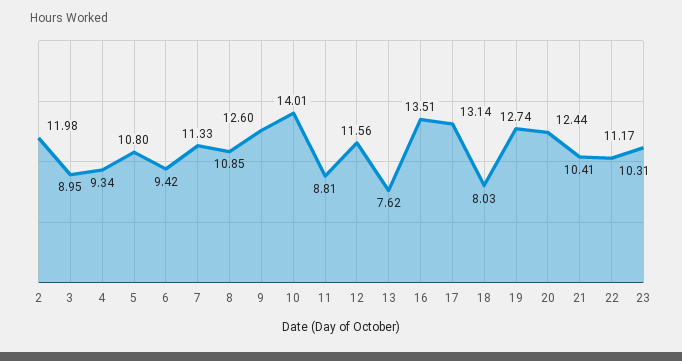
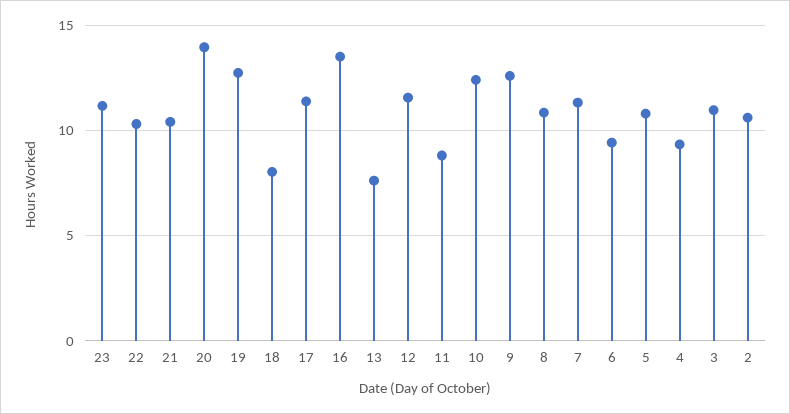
2: 11.98 -> 10.5
3: 8.95 -> 11
10: 14.01 -> 12.5
17: 13.14 -> 11.5
20: 12.44 -> 14

